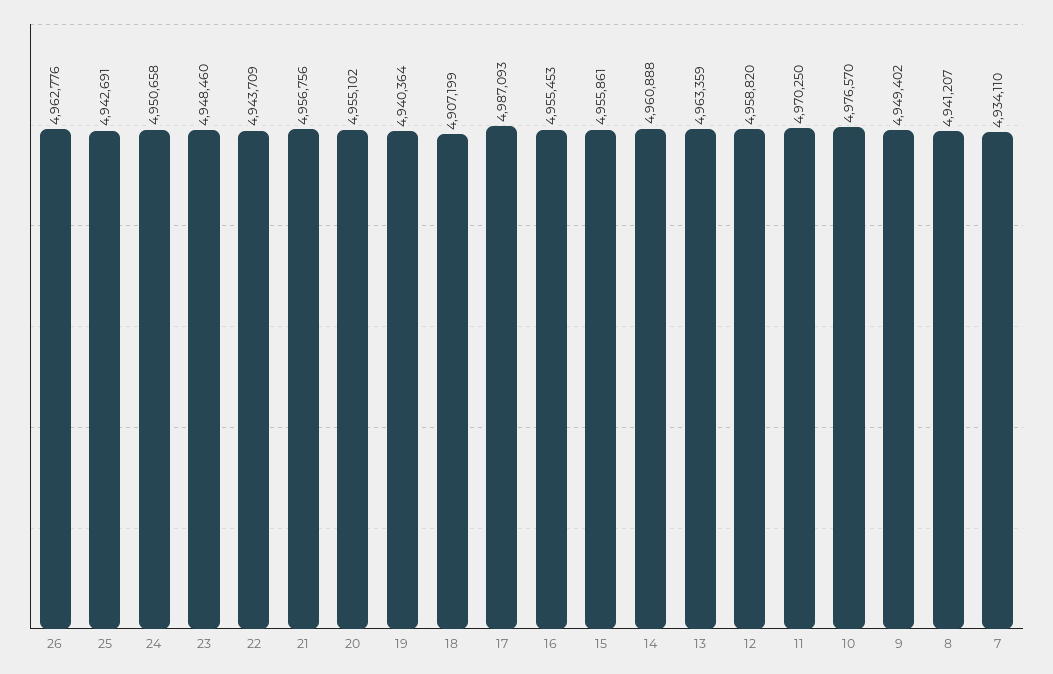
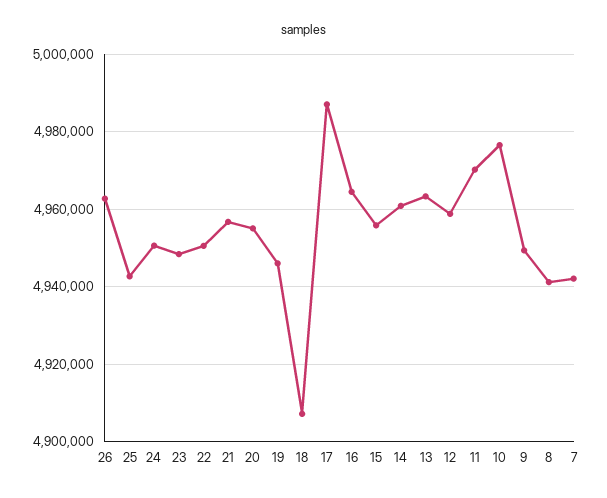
22: 4943709 -> 4950000
19: 4940364 -> 4946000
16: 4955453 -> 4964000
7: 4934110 -> 4942000

